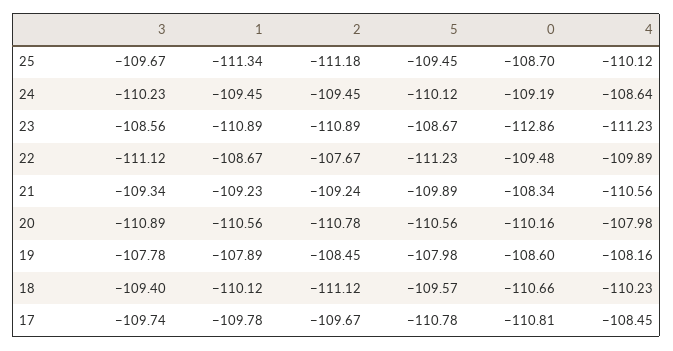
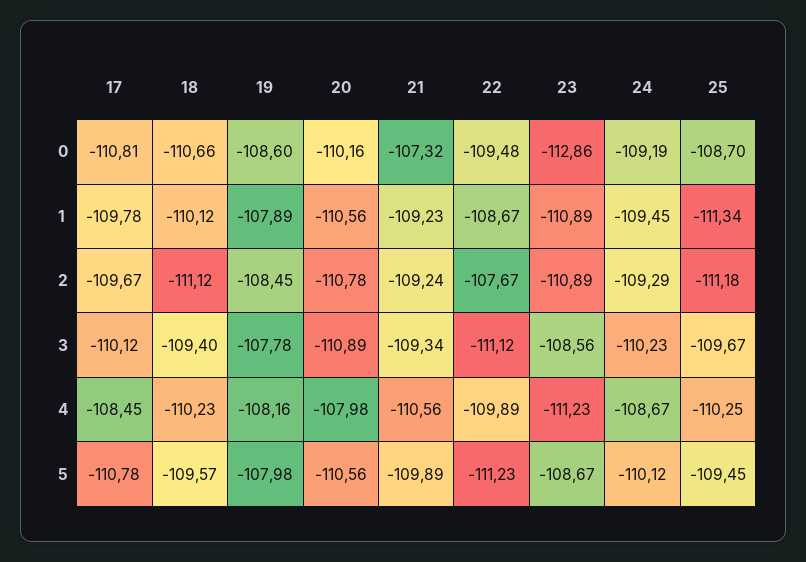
4, 25: -110.12 -> -110.25
2, 24: -109.45 -> -109.29
4, 24: -108.64 -> -108.67
0, 21: -108.34 -> -107.32
3, 17: -109.74 -> -110.12

